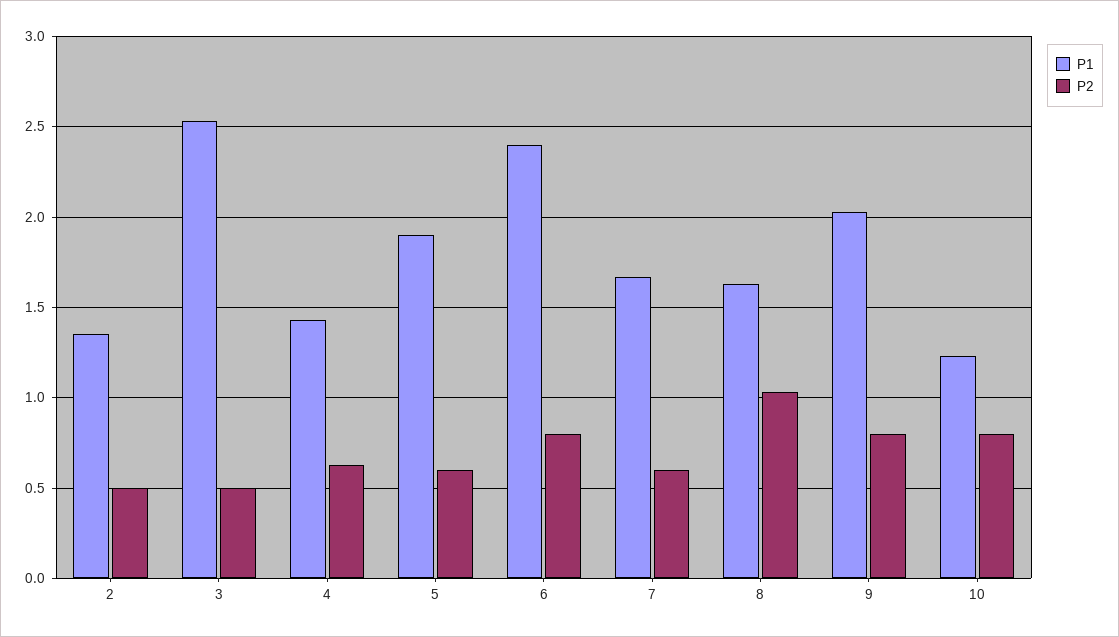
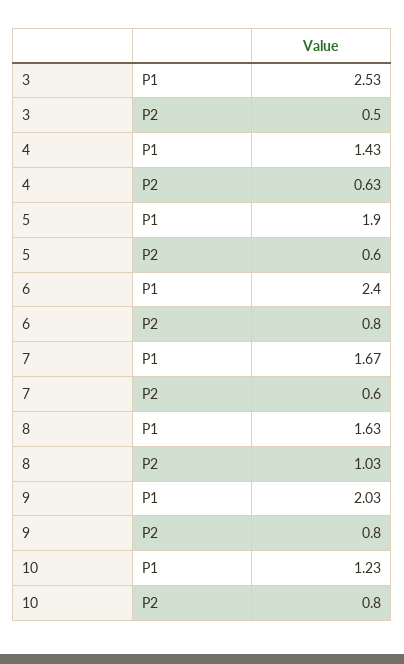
P1, 2: 1.35 -> none
P2, 2: 0.5 -> none

